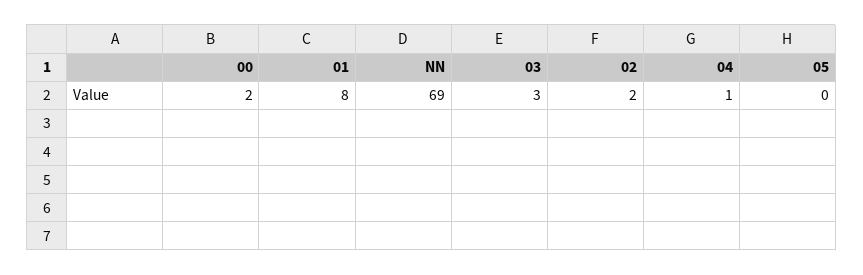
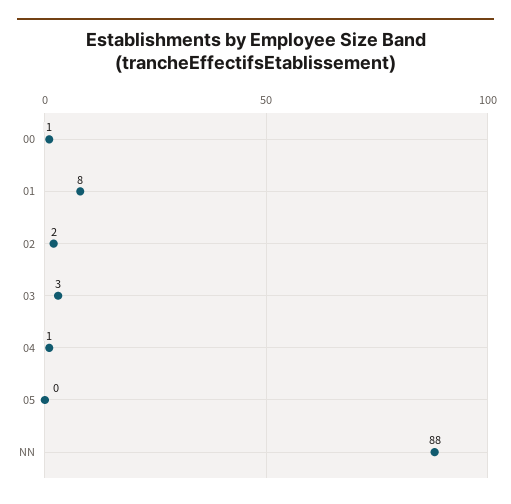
00: 2 -> 1
NN: 69 -> 88

